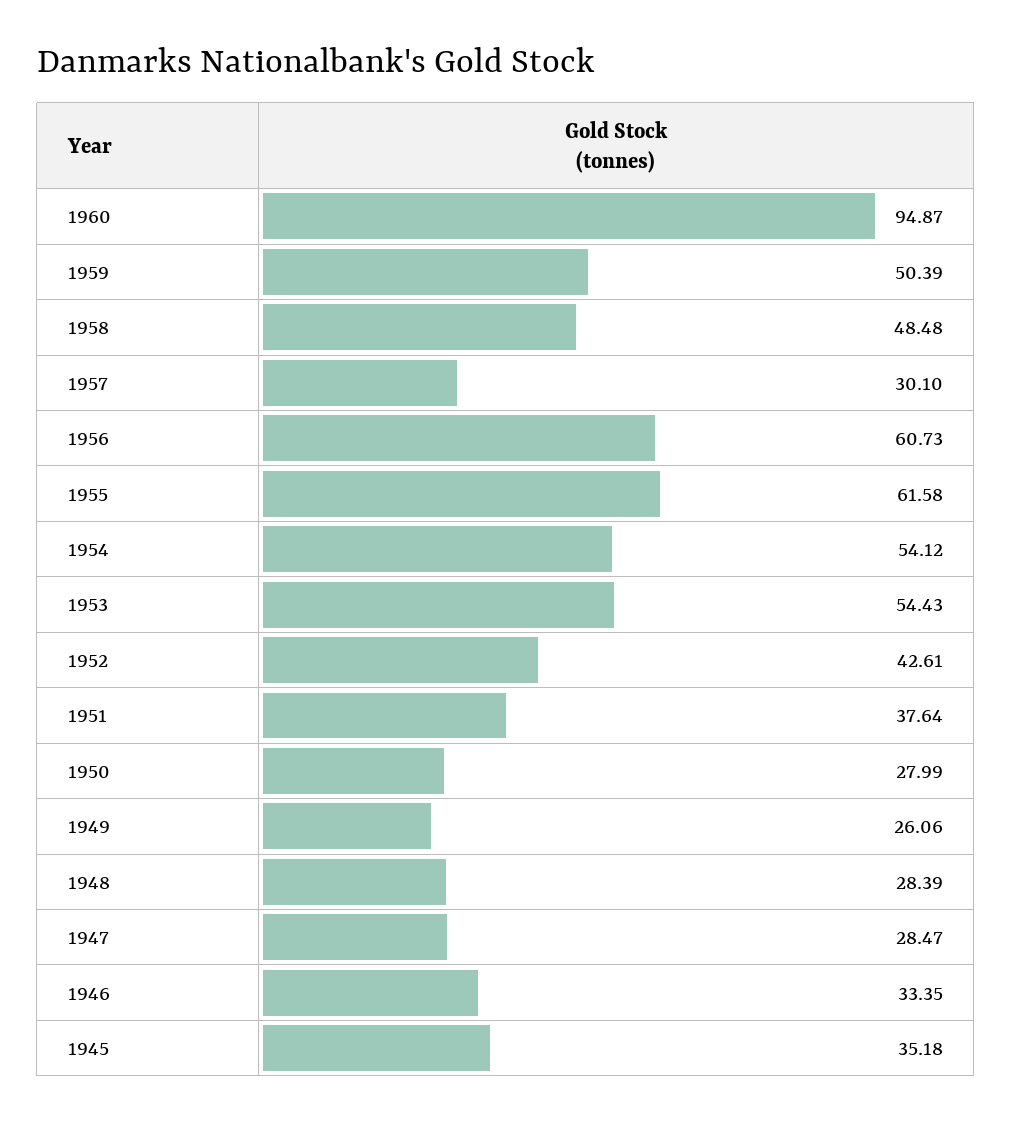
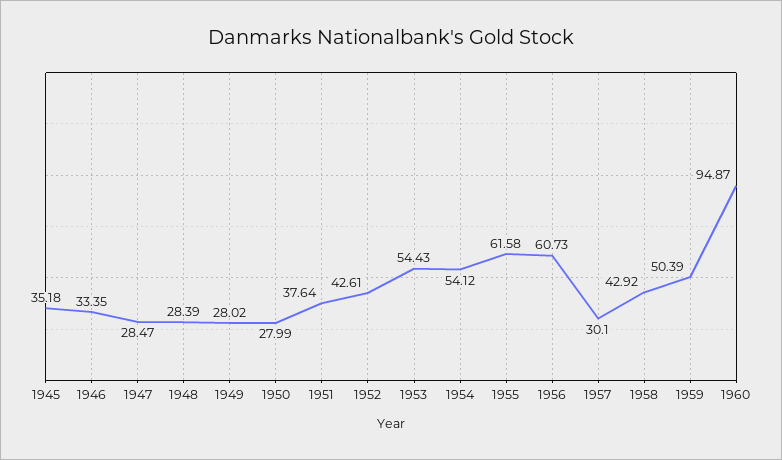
1958: 48.48 -> 42.92
1949: 26.06 -> 28.02

